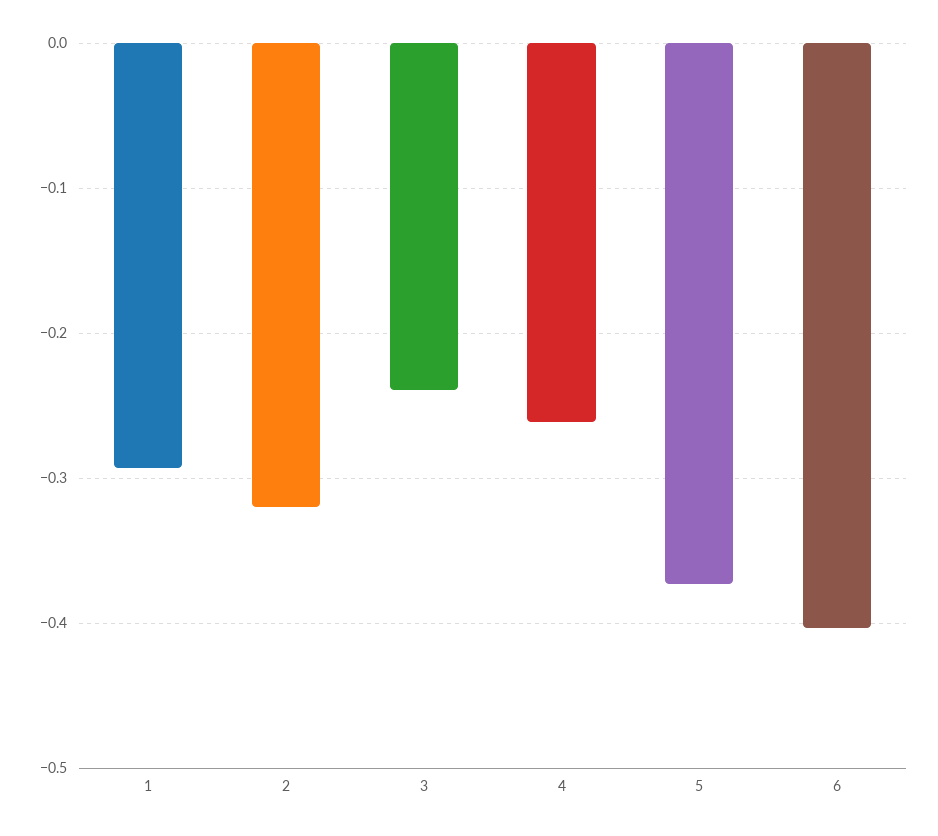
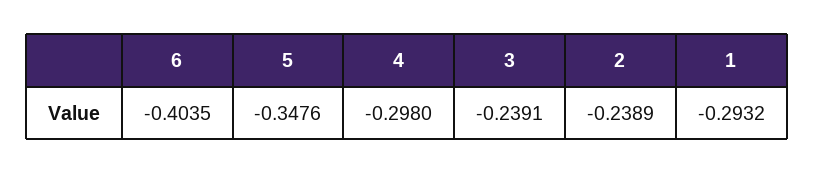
2: -0.32 -> -0.2389
4: -0.26 -> -0.298
5: -0.37 -> -0.3476

